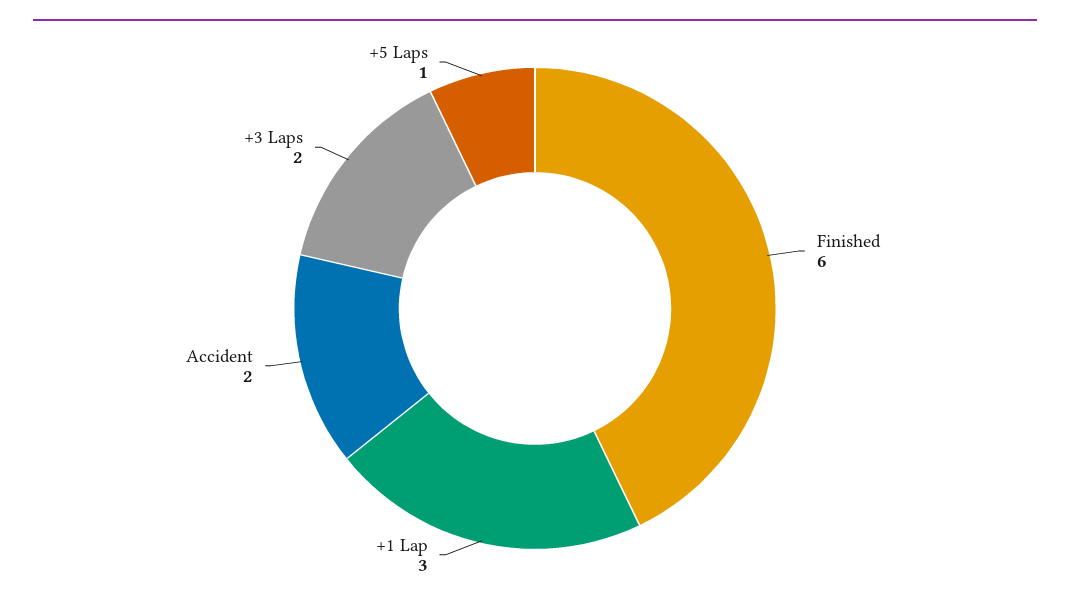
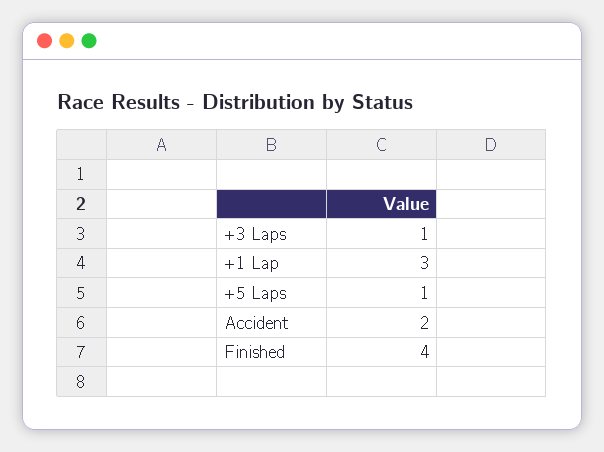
Finished: 6 -> 4
+3 Laps: 2 -> 1

